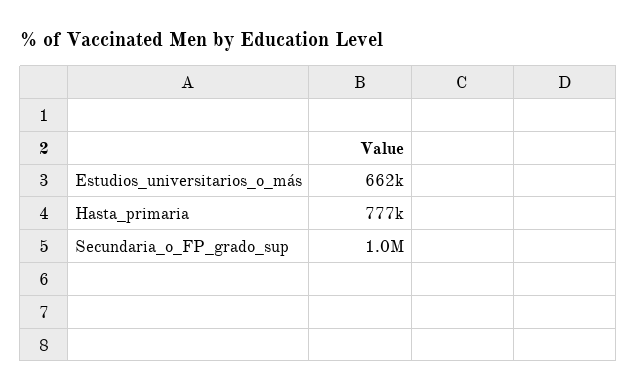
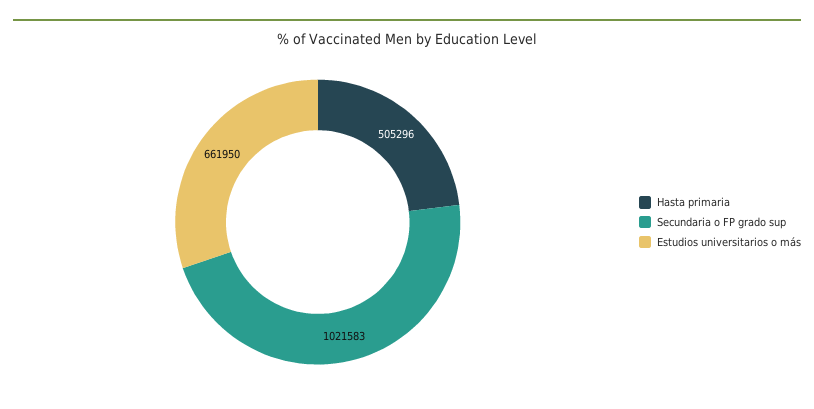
Hasta_primaria: 777000 -> 505296

